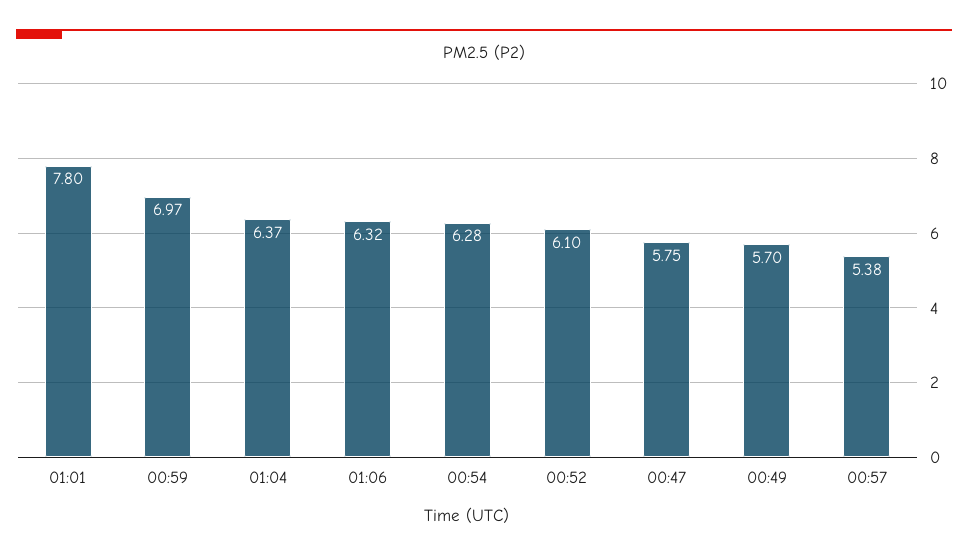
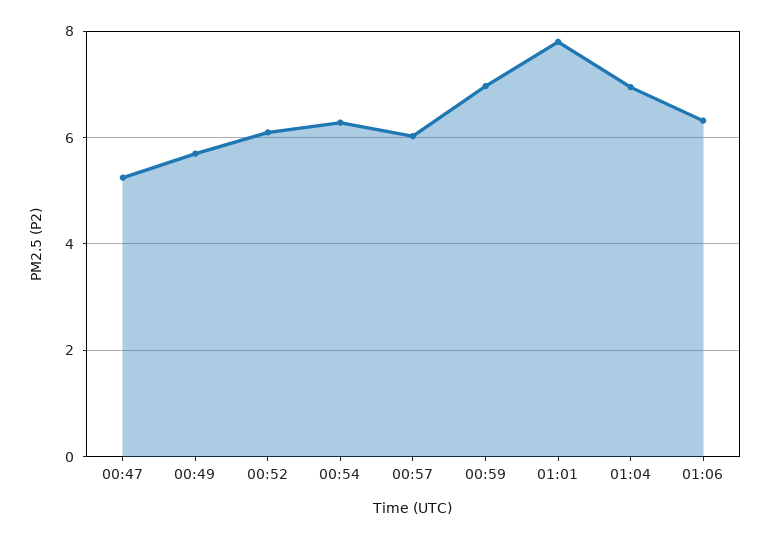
01:04: 6.37 -> 7
00:47: 5.75 -> 5.2
00:57: 5.38 -> 6

